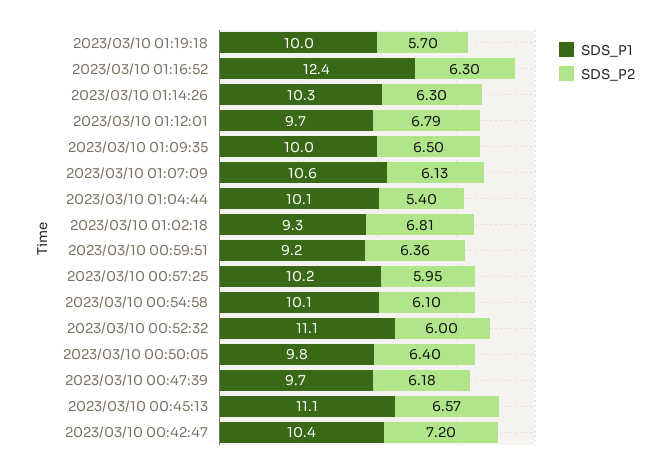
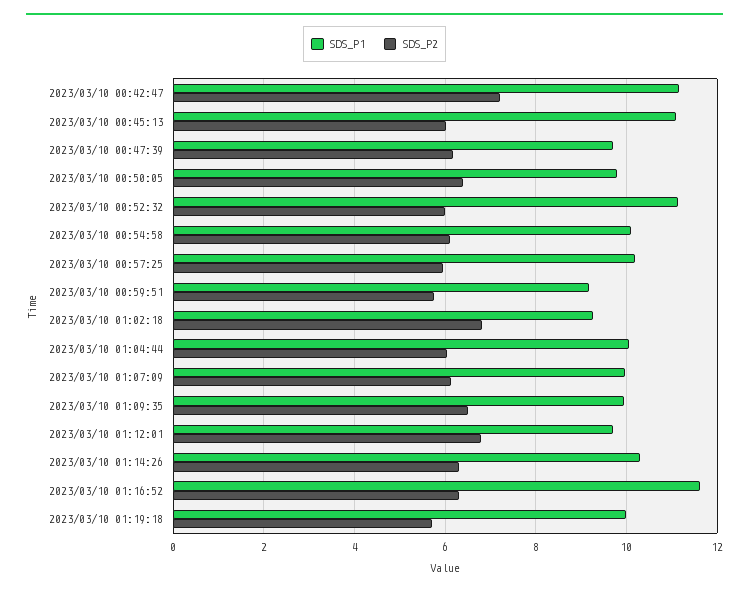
SDS_P1, 2023/03/10 01:16:52: 12.4 -> 11.6
SDS_P1, 2023/03/10 01:07:09: 10.6 -> 10
SDS_P2, 2023/03/10 01:04:44: 5.4 -> 6
SDS_P2, 2023/03/10 00:59:51: 6.36 -> 5.8
SDS_P2, 2023/03/10 00:45:13: 6.57 -> 6
SDS_P1, 2023/03/10 00:42:47: 10.4 -> 11.2

